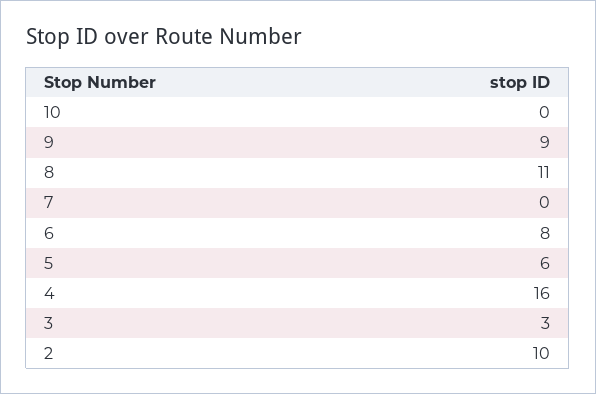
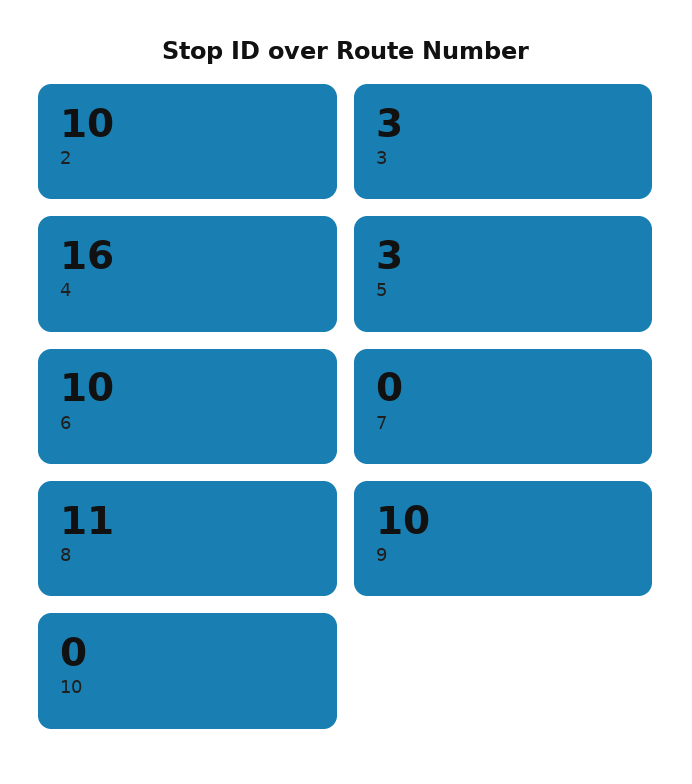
9: 9 -> 10
6: 8 -> 10
5: 6 -> 3

